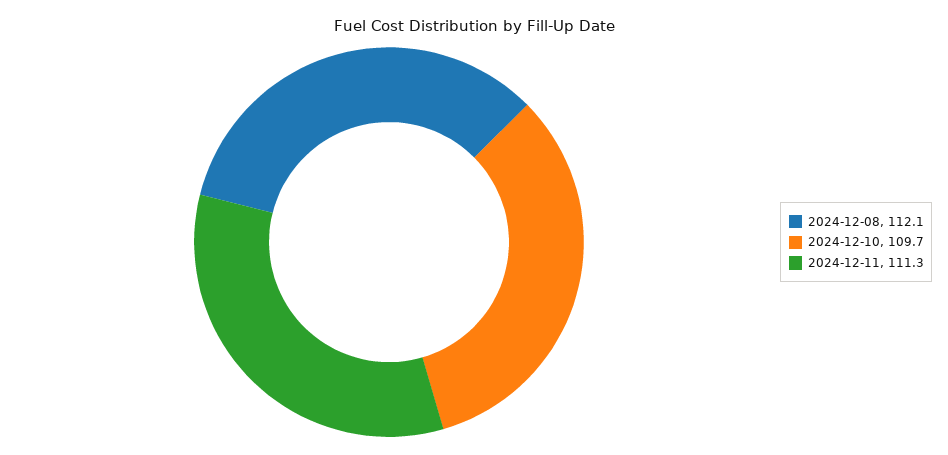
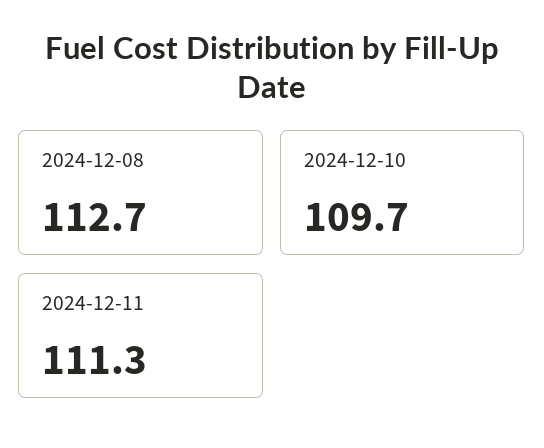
2024-12-08: 112.1 -> 112.7

